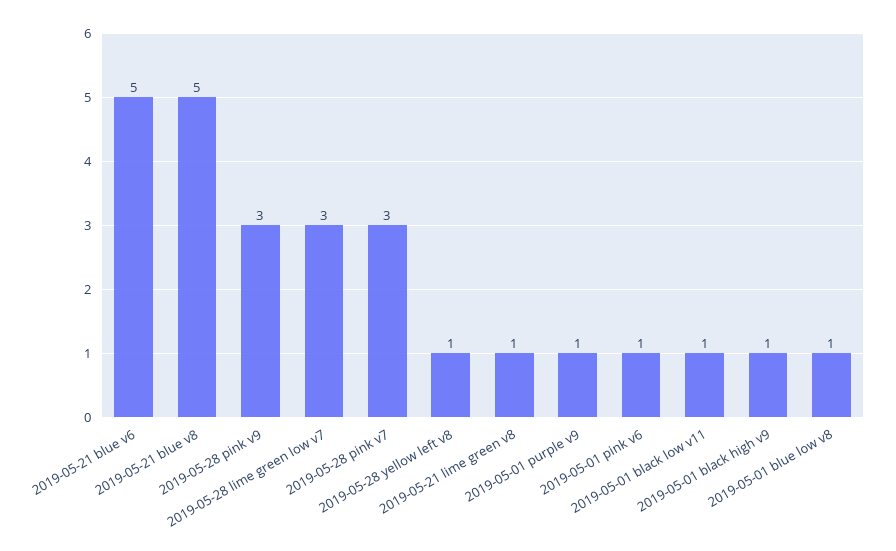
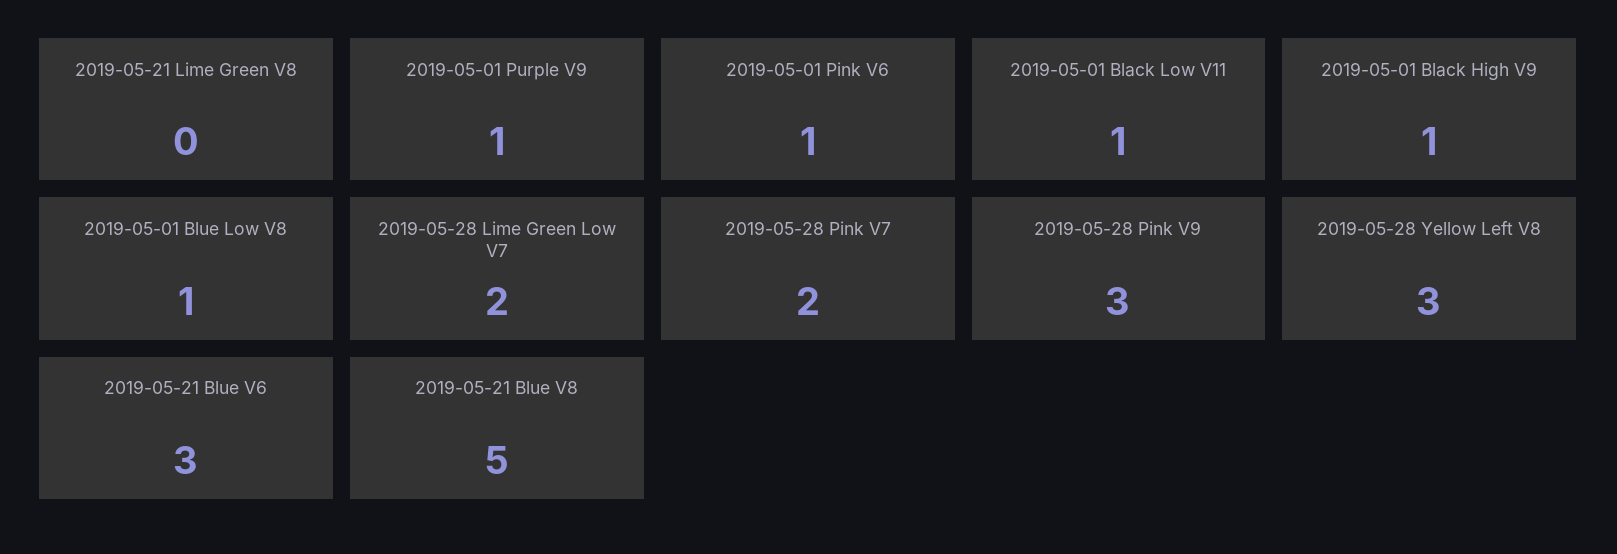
2019-05-21 blue v6: 5 -> 3
2019-05-28 lime green low v7: 3 -> 2
2019-05-28 pink v7: 3 -> 2
2019-05-28 yellow left v8: 1 -> 3
2019-05-21 lime green v8: 1 -> 0

